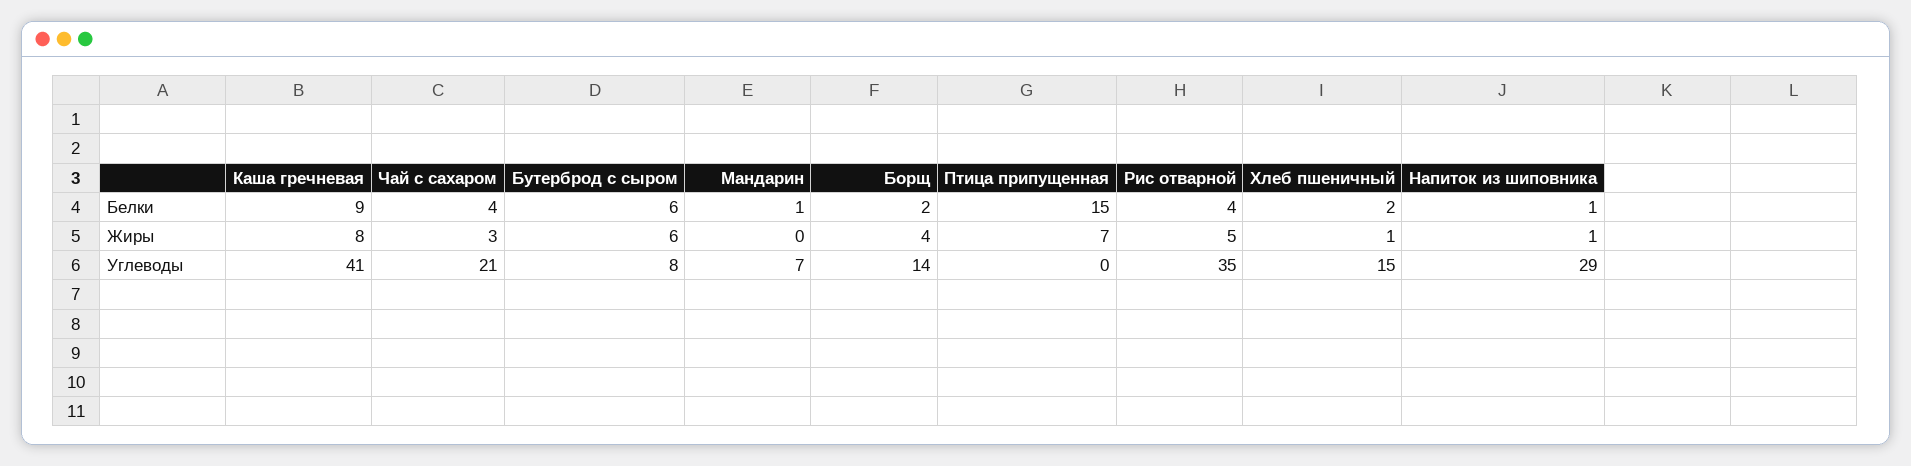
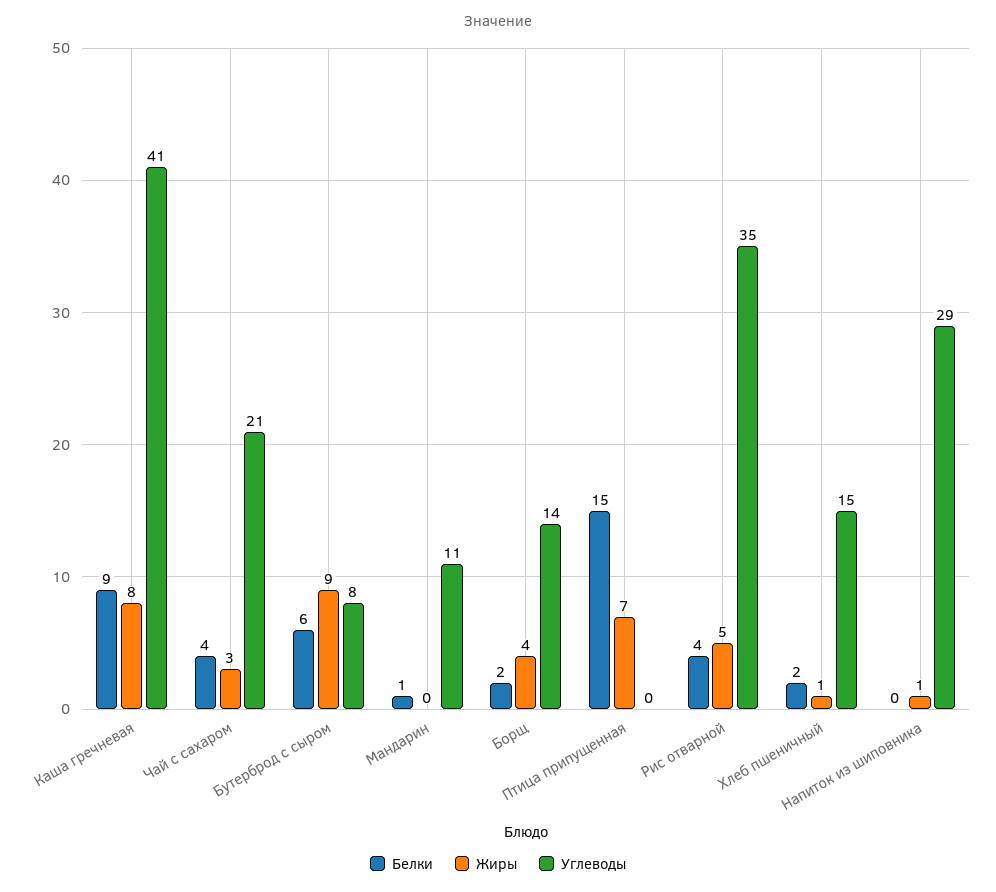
Белки, Напиток из шиповника: 1 -> 0
Жиры, Бутерброд с сыром: 6 -> 9
Углеводы, Мандарин: 7 -> 11

